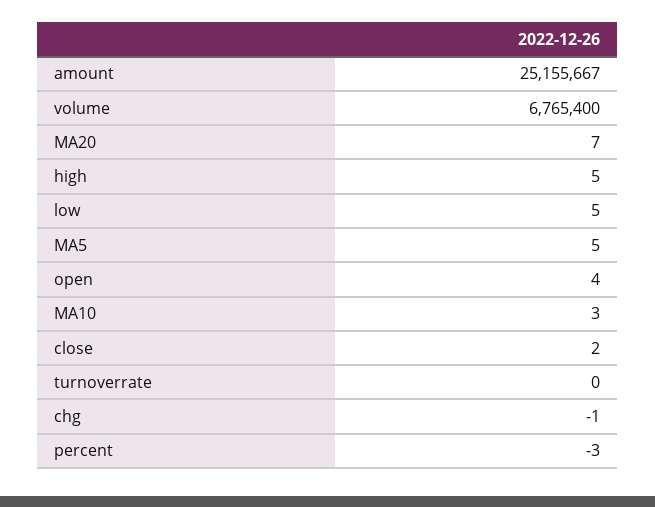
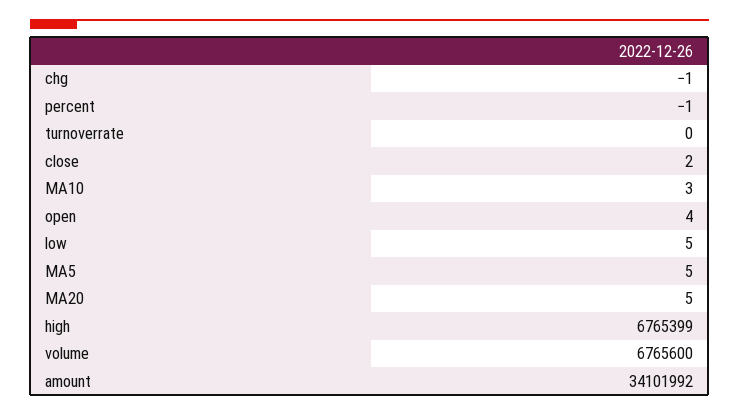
amount: 25155667 -> 34101992
volume: 6765400 -> 6765600
MA20: 7 -> 5
high: 5 -> 6765399
percent: -3 -> -1

